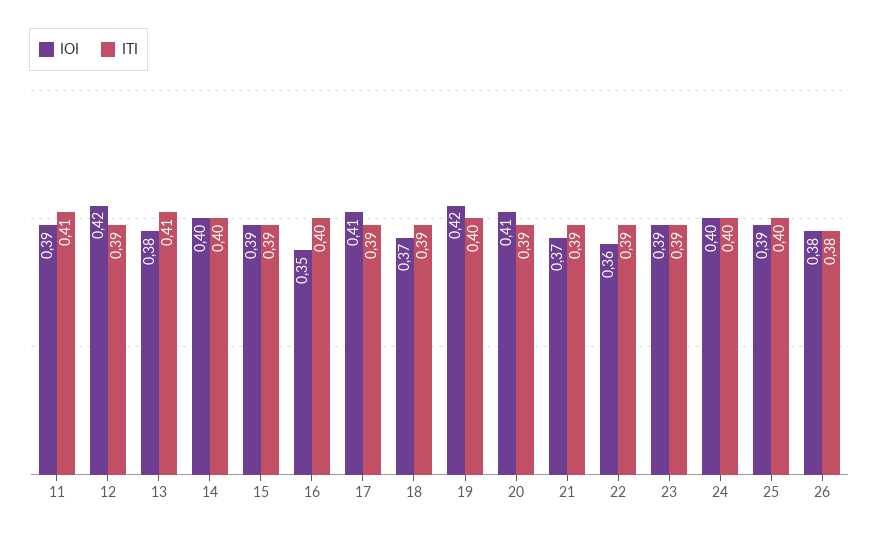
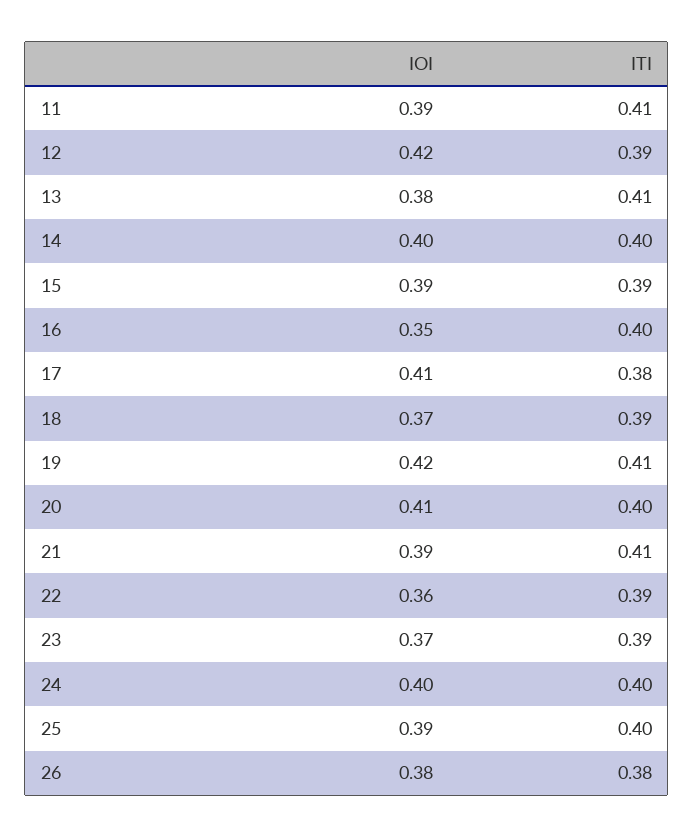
ITI, 17: 0.39 -> 0.38
ITI, 19: 0.4 -> 0.41
ITI, 20: 0.39 -> 0.4
IOI, 21: 0.37 -> 0.39
ITI, 21: 0.39 -> 0.41
IOI, 23: 0.39 -> 0.37

